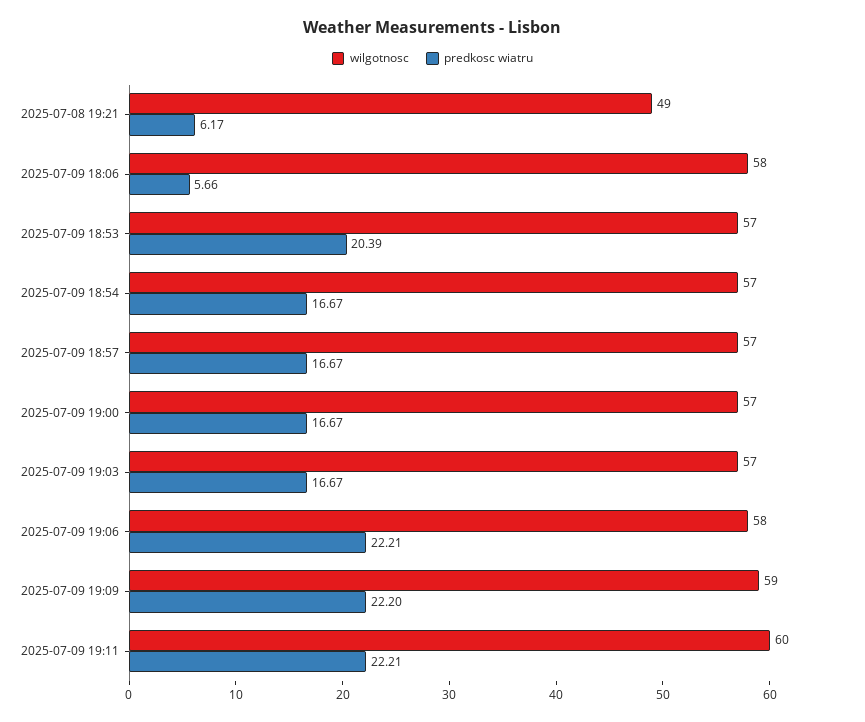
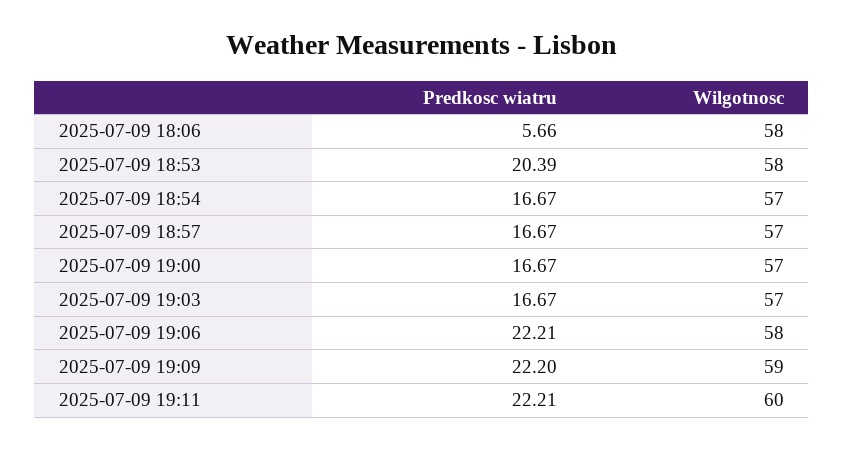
wilgotnosc, 2025-07-08 19:21: 49 -> none
predkosc wiatru, 2025-07-08 19:21: 6.17 -> none
wilgotnosc, 2025-07-09 18:53: 57 -> 58

